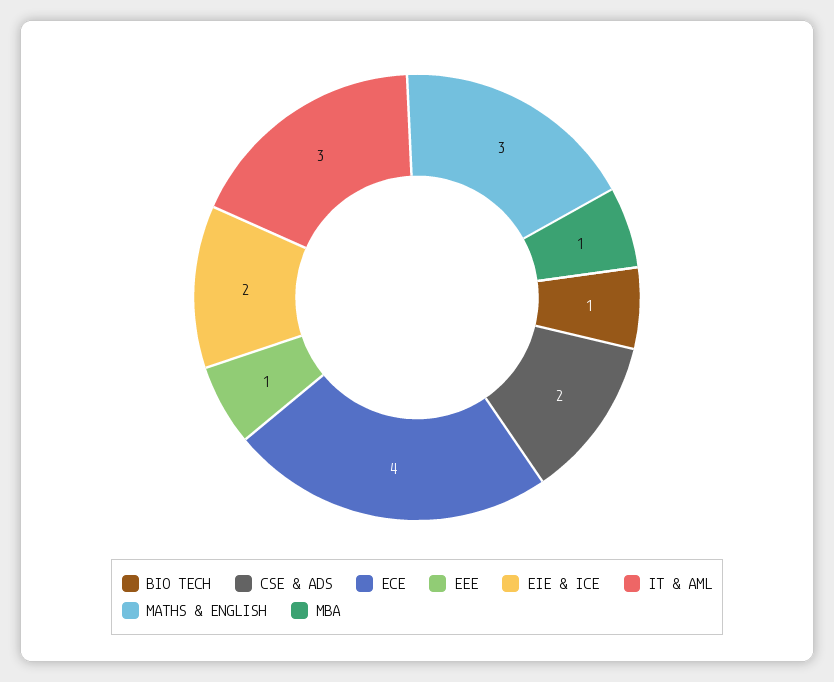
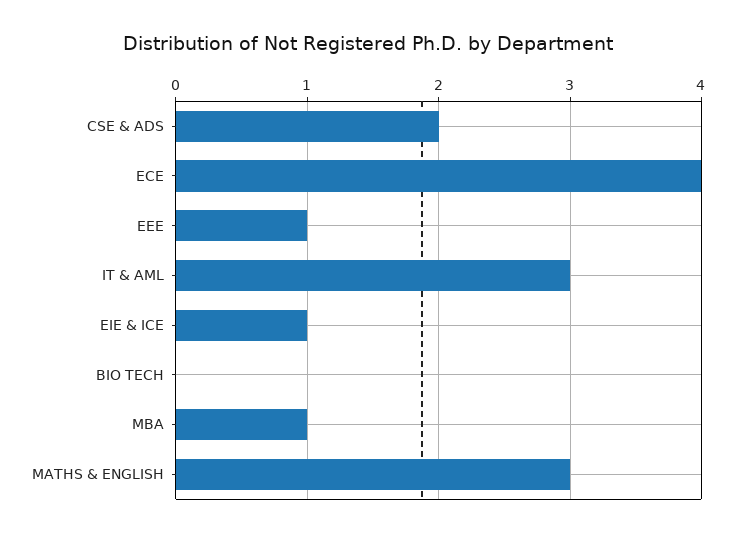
BIO TECH: 1 -> 0
EIE & ICE: 2 -> 1

